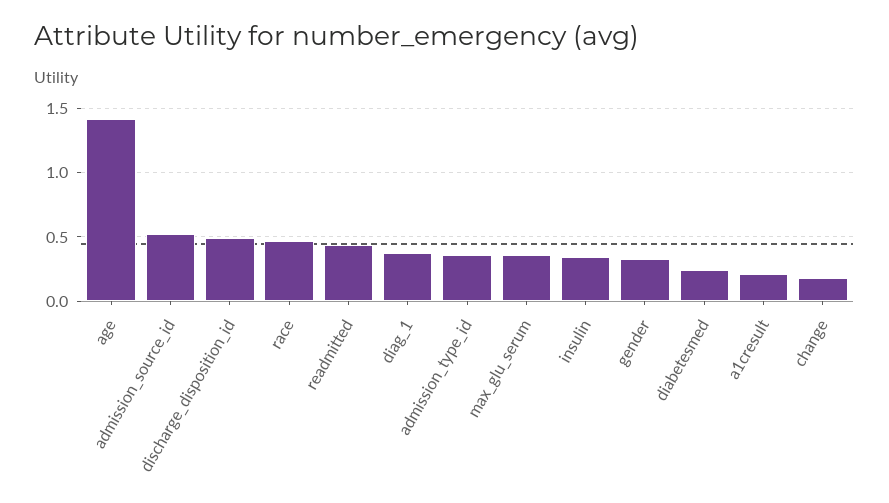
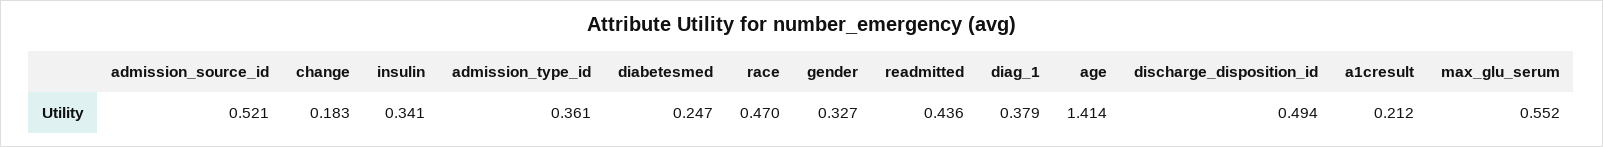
max_glu_serum: 0.35 -> 0.552

